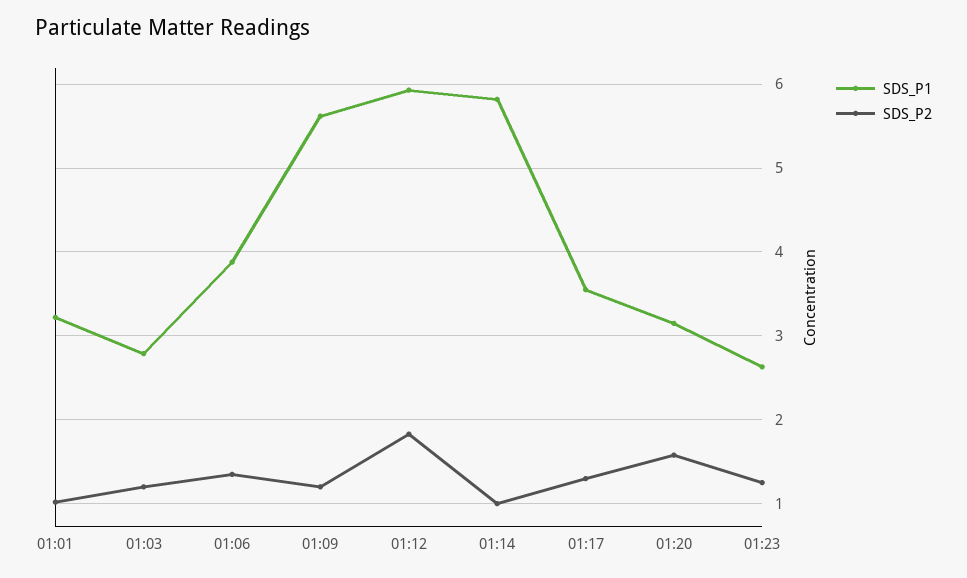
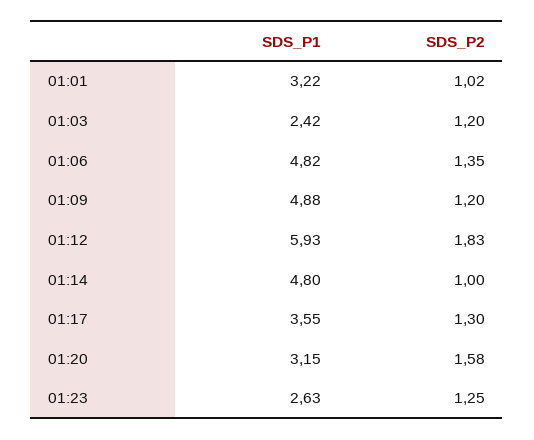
SDS_P1, 01:03: 2.8 -> 2.42
SDS_P1, 01:06: 3.9 -> 4.82
SDS_P1, 01:09: 5.6 -> 4.88
SDS_P1, 01:14: 5.8 -> 4.8

